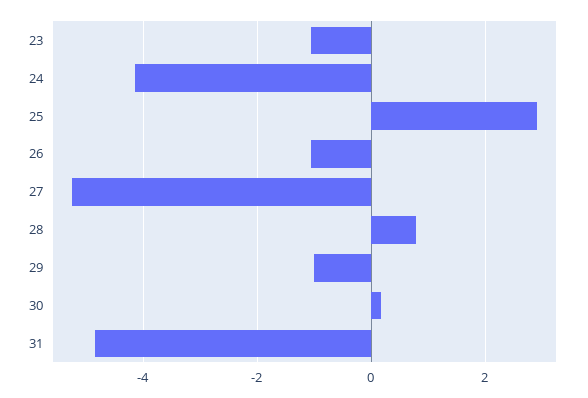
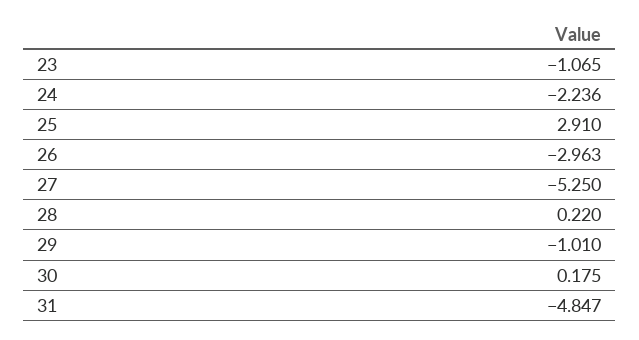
24: -4.2 -> -2.236
26: -1 -> -2.963
28: 0.8 -> 0.22

